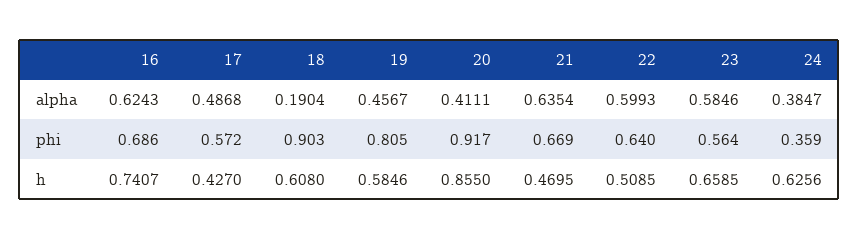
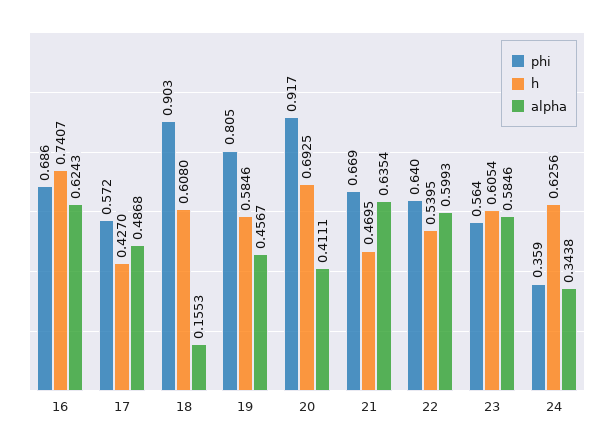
alpha, 18: 0.1904 -> 0.1553
alpha, 24: 0.3847 -> 0.3438
h, 20: 0.855 -> 0.6925
h, 22: 0.5085 -> 0.5395
h, 23: 0.6585 -> 0.6054

